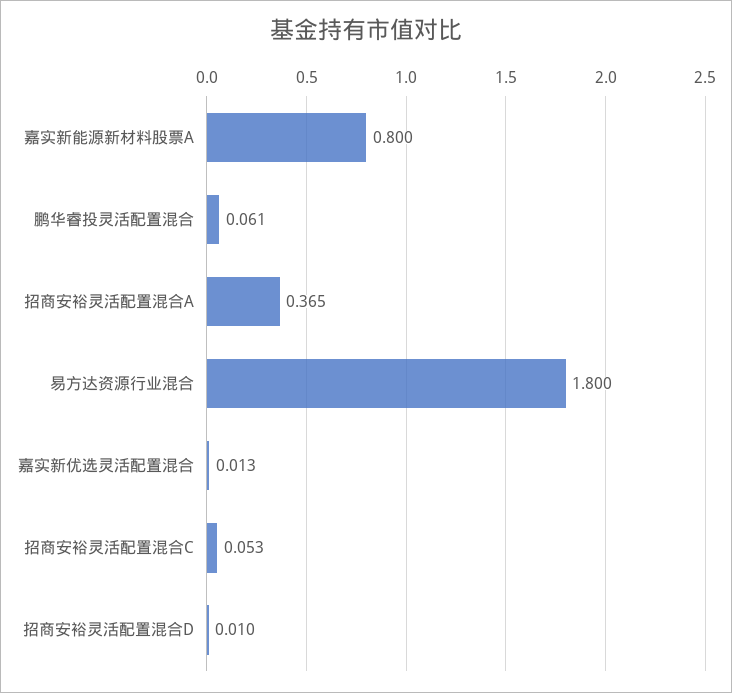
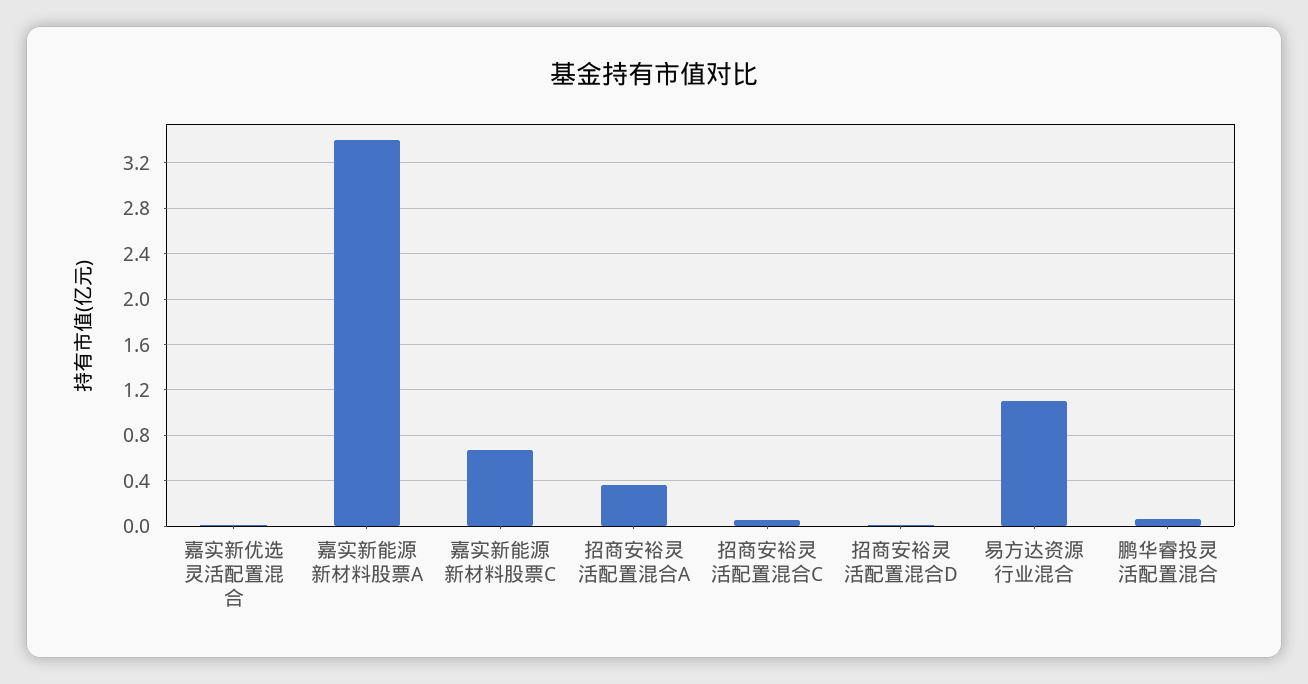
嘉实新能源新材料股票A: 0.8 -> 3.4
易方达资源行业混合: 1.8 -> 1.1
嘉实新能源新材料股票C: none -> 0.7

